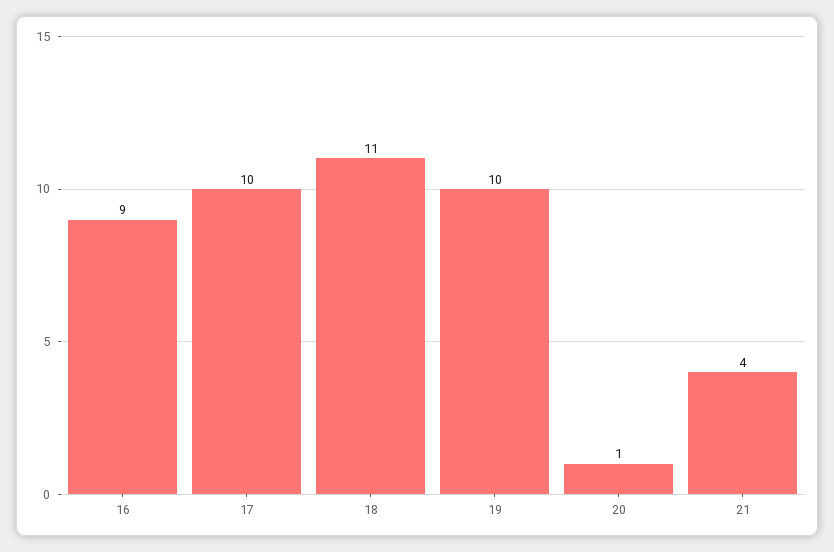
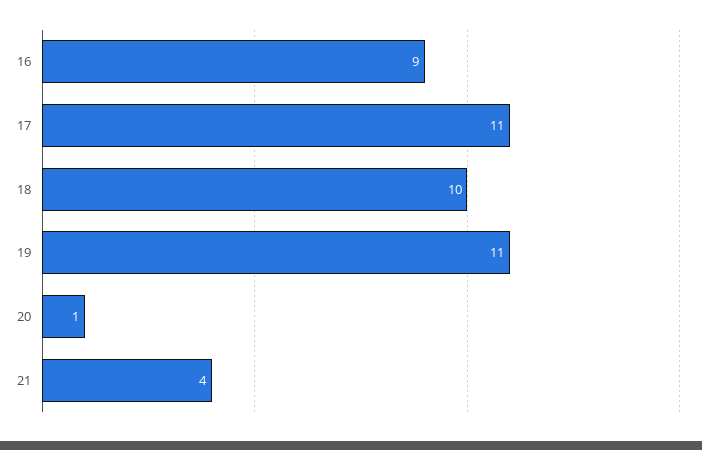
17: 10 -> 11
18: 11 -> 10
19: 10 -> 11

